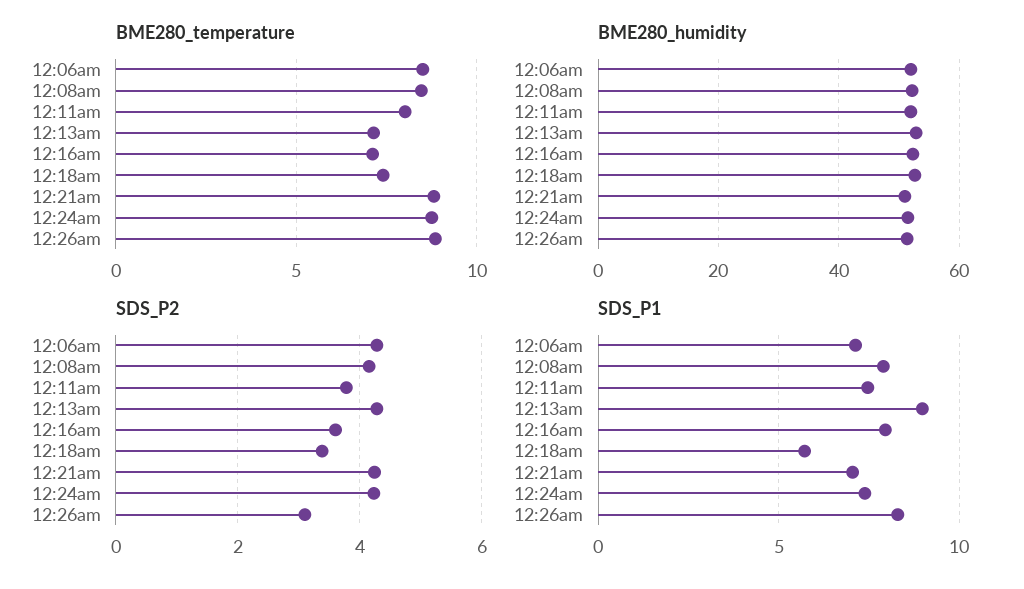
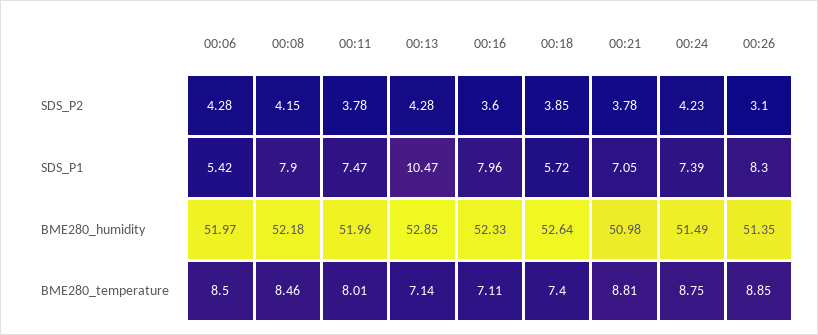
SDS_P2, 12:18am: 3.4 -> 3.85
SDS_P2, 12:21am: 4.2 -> 3.78
SDS_P1, 12:06am: 7 -> 5.42
SDS_P1, 12:13am: 9 -> 10.47

